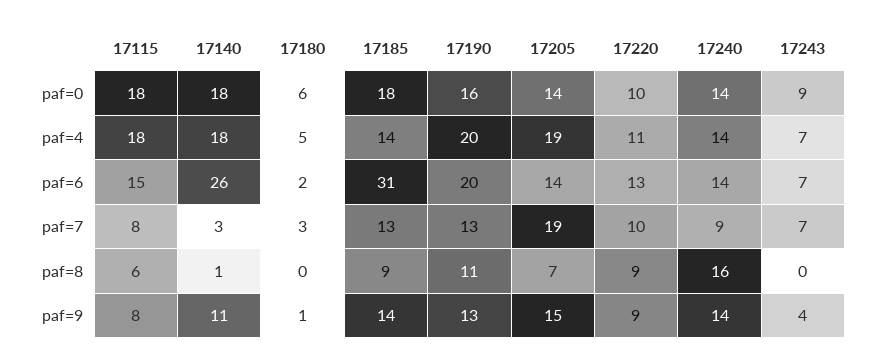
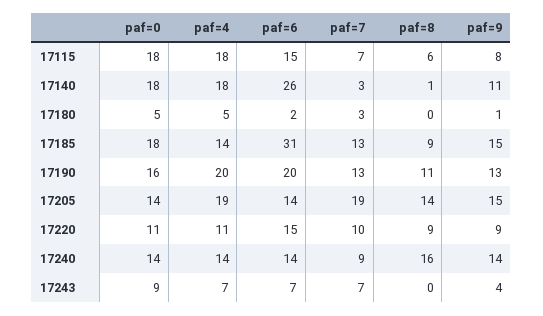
17180, paf=0: 6 -> 5
17220, paf=0: 10 -> 11
17220, paf=6: 13 -> 15
17115, paf=7: 8 -> 7
17205, paf=8: 7 -> 14
17185, paf=9: 14 -> 15

